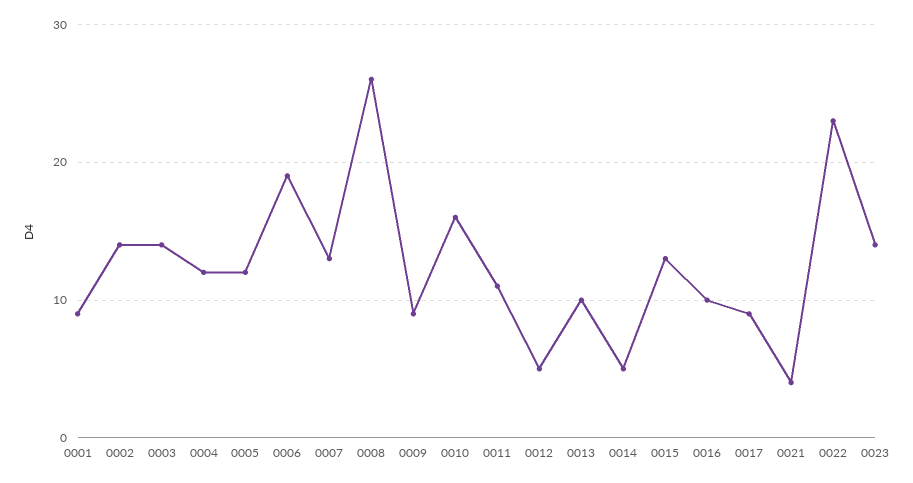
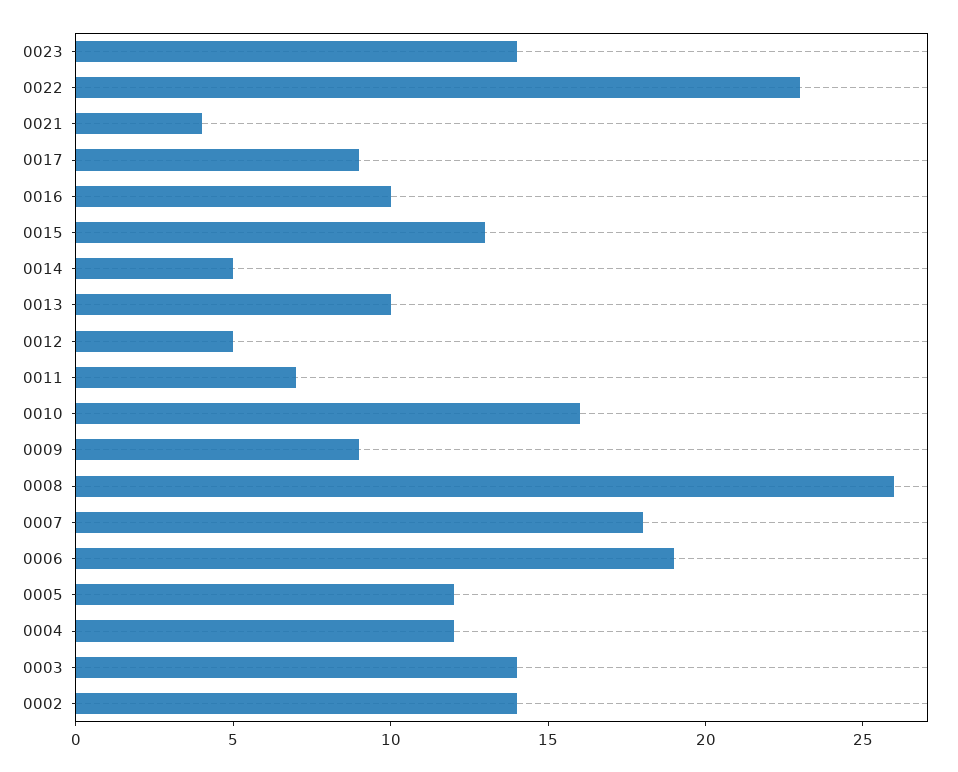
0001: 9 -> none
0007: 13 -> 18
0011: 11 -> 7

